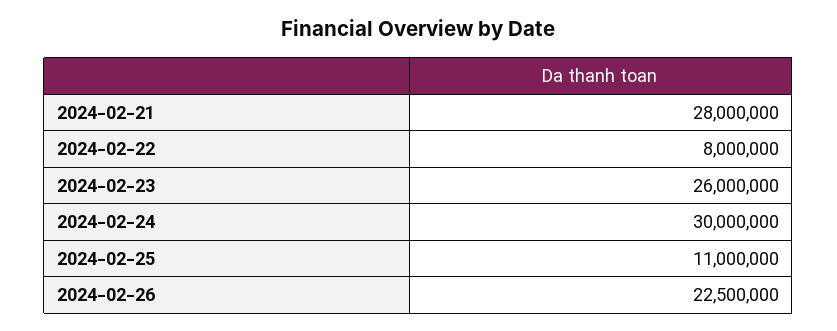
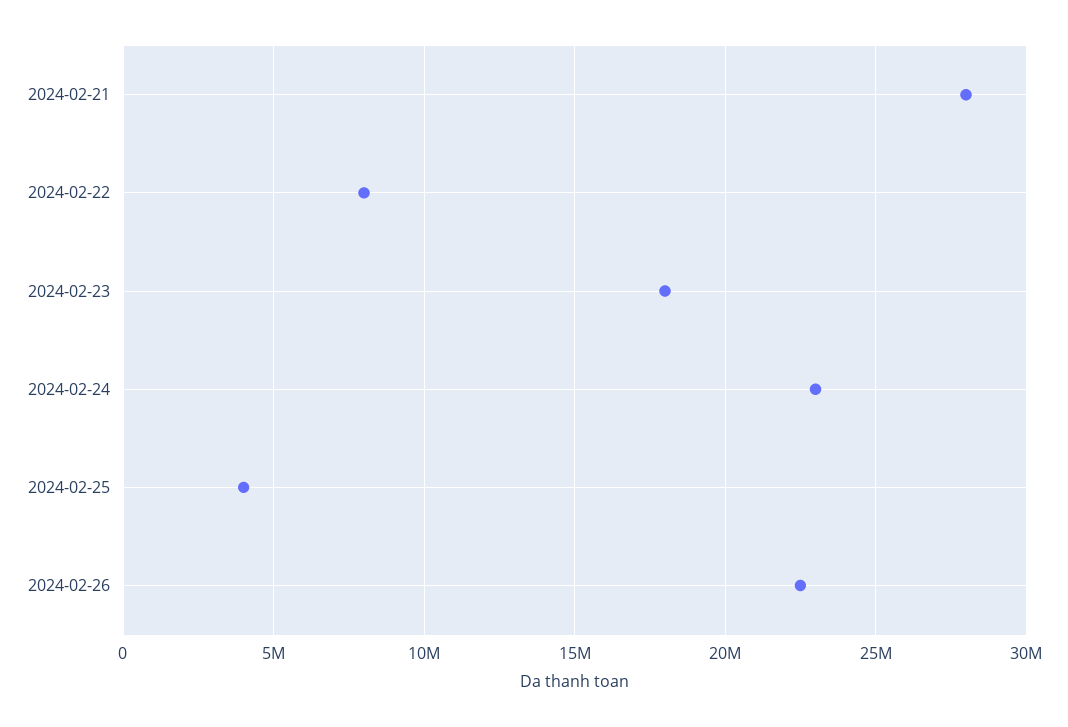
2024-02-23: 26000000 -> 18000000
2024-02-24: 30000000 -> 23000000
2024-02-25: 11000000 -> 4000000

